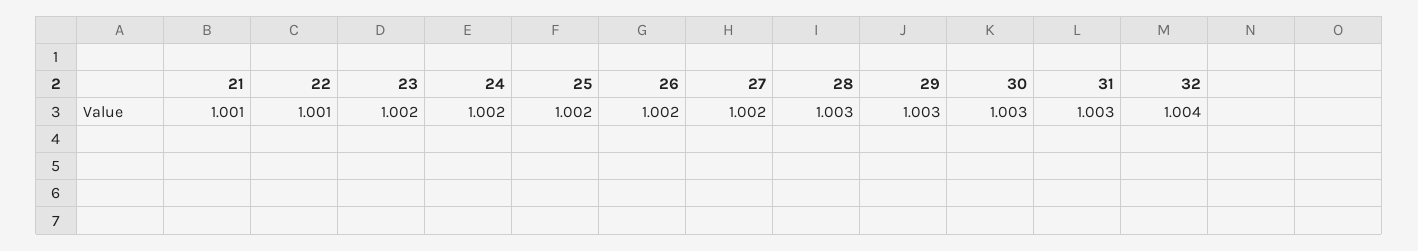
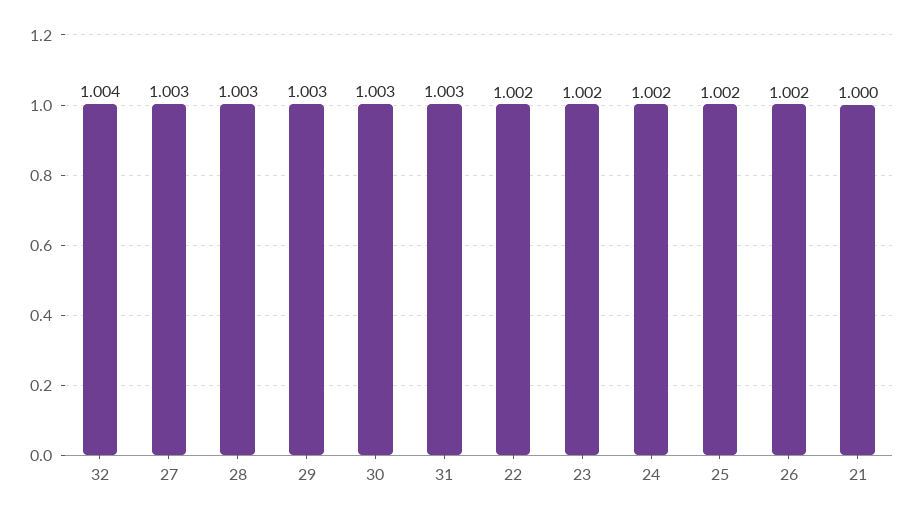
21: 1.001 -> 1
22: 1.001 -> 1.002
27: 1.002 -> 1.003

